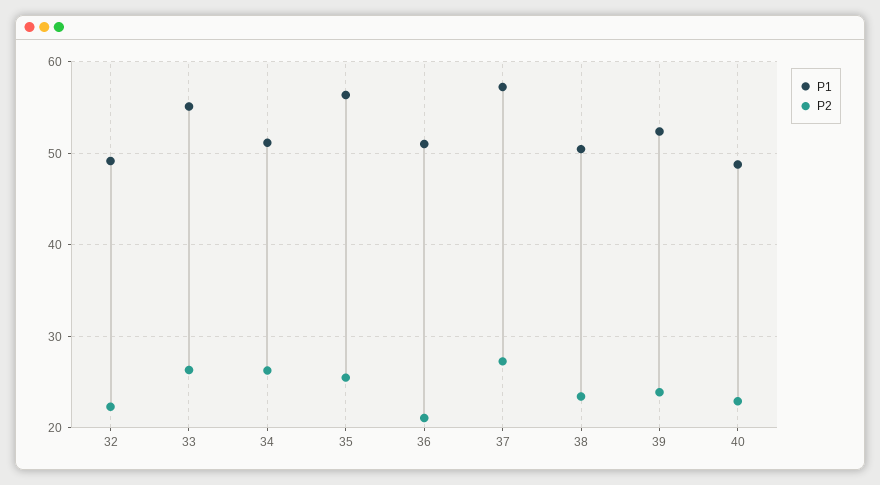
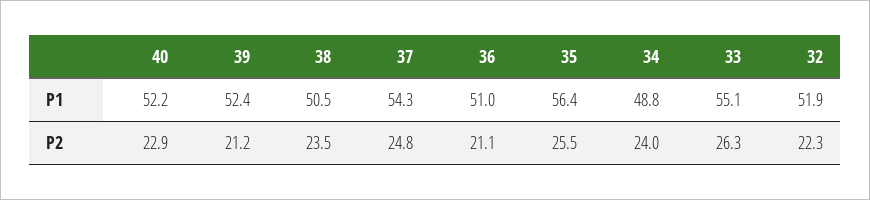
P1, 32: 49 -> 51.9
P1, 34: 51 -> 48.8
P2, 34: 26 -> 24
P1, 37: 57 -> 54.3
P2, 37: 27 -> 24.8
P2, 39: 24 -> 21.2
P1, 40: 49 -> 52.2

